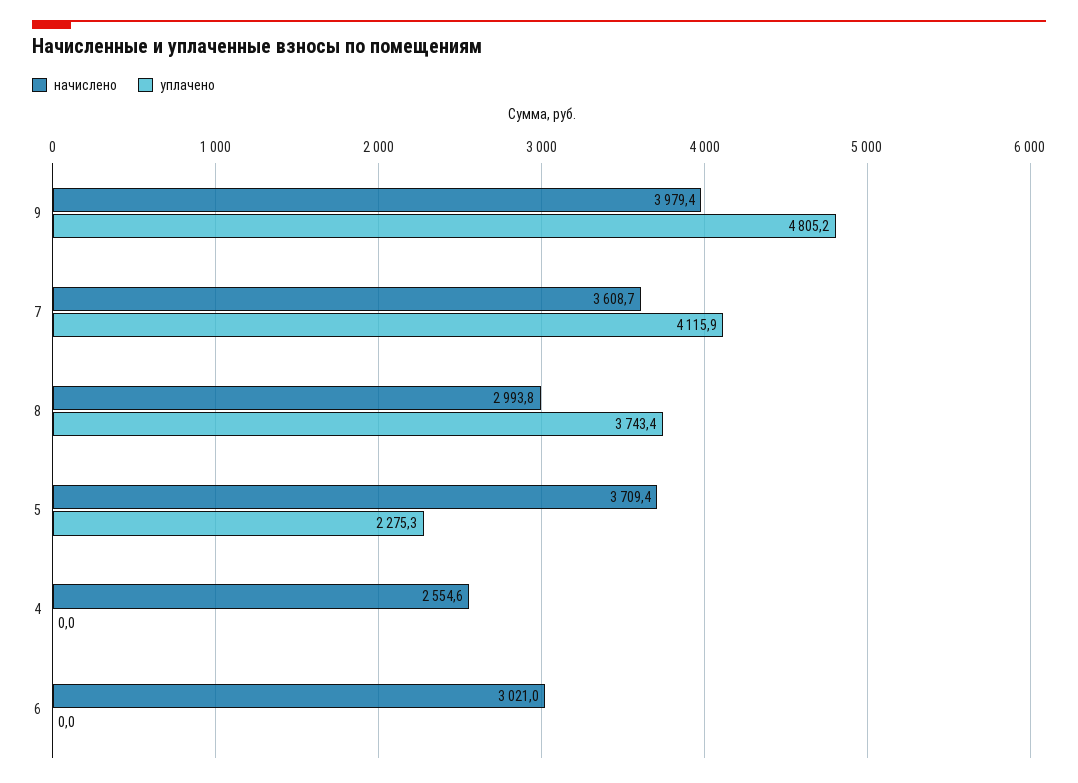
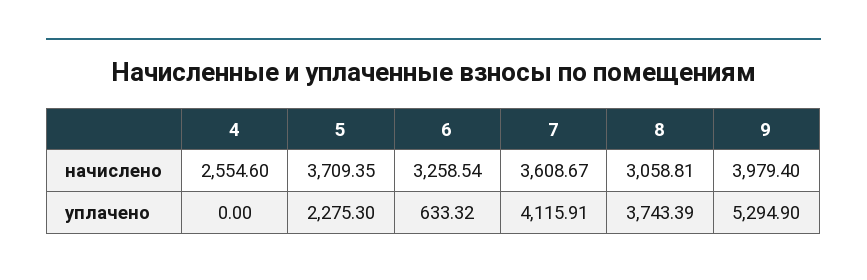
уплачено, 9: 4805.2 -> 5294.9
начислено, 8: 2993.8 -> 3058.81
начислено, 6: 3021 -> 3258.54
уплачено, 6: 0 -> 633.32

